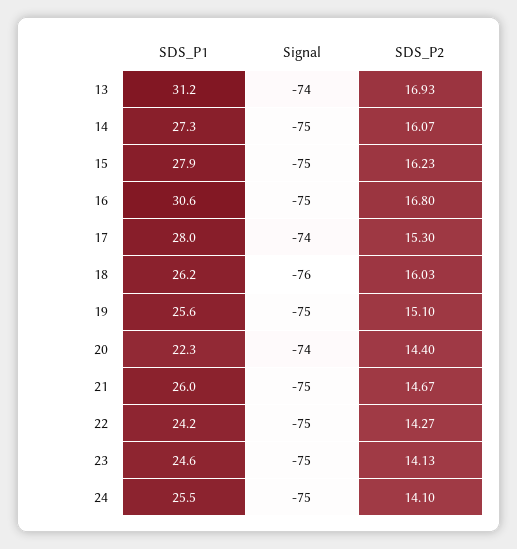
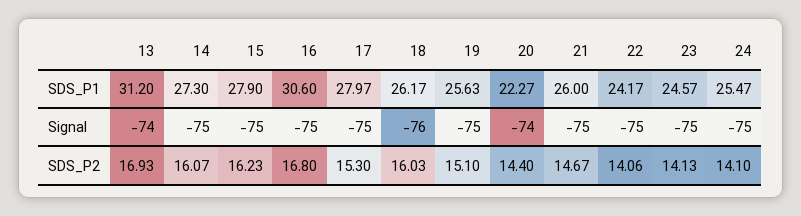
Signal, 17: -74 -> -75
SDS_P2, 22: 14.27 -> 14.06

